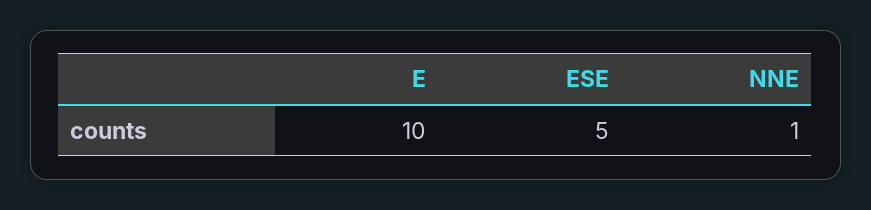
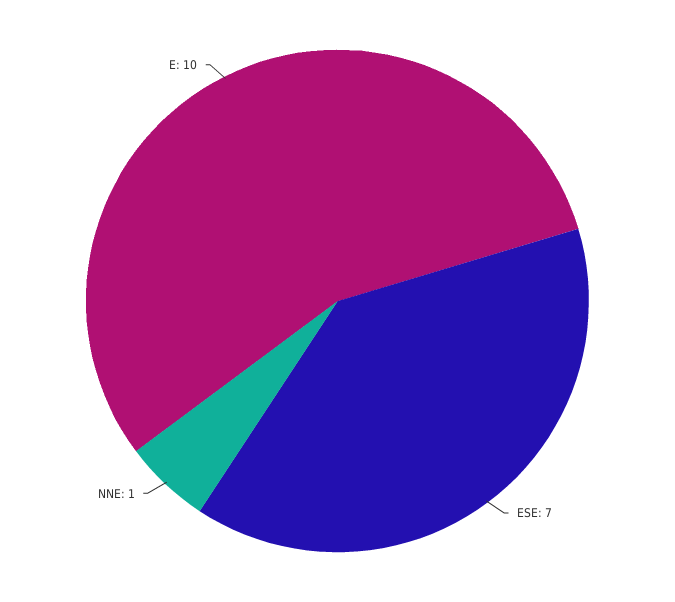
ESE: 5 -> 7

